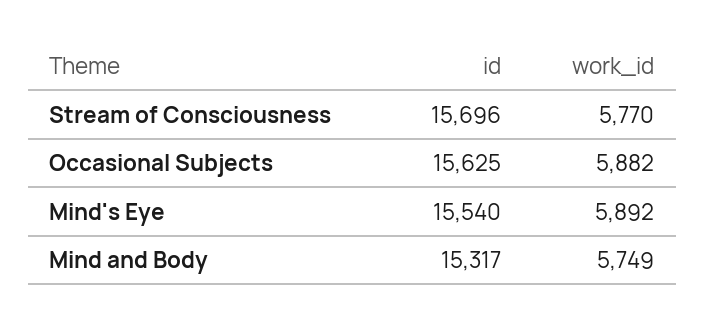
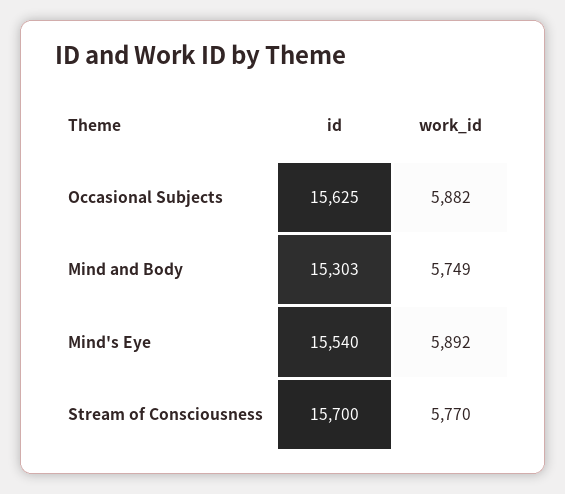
id, Stream of Consciousness: 15696 -> 15700
id, Mind and Body: 15317 -> 15303

